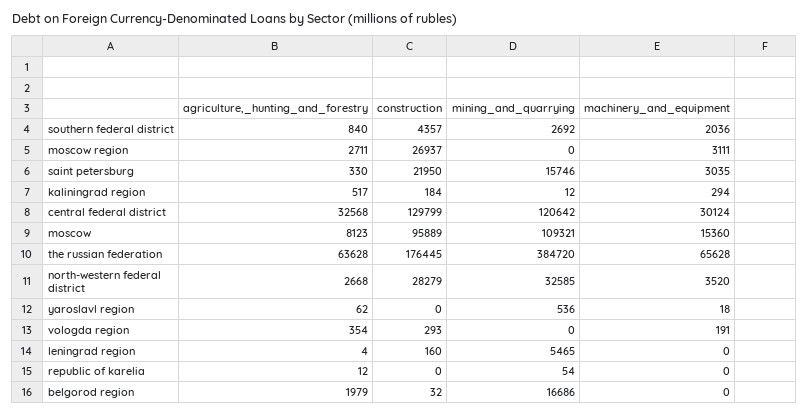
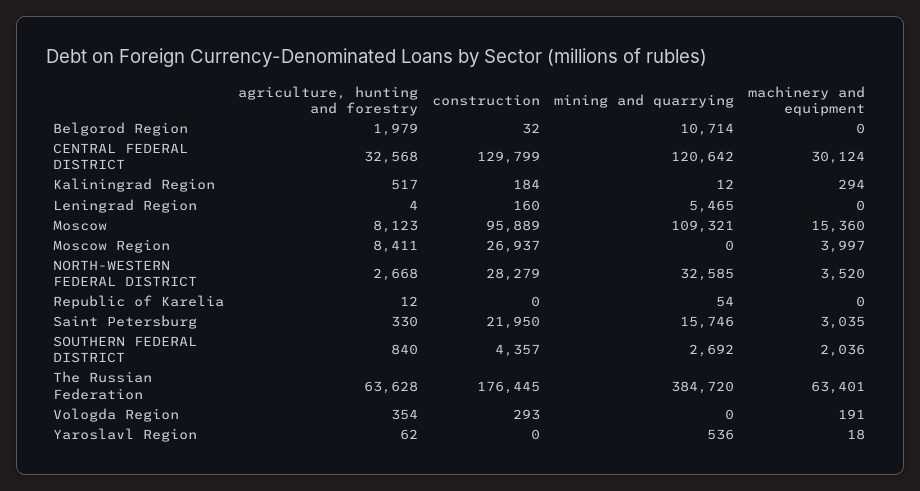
agriculture,_hunting_and_forestry, moscow region: 2711 -> 8411
machinery_and_equipment, moscow region: 3111 -> 3997
machinery_and_equipment, the russian federation: 65628 -> 63401
mining_and_quarrying, belgorod region: 16686 -> 10714

